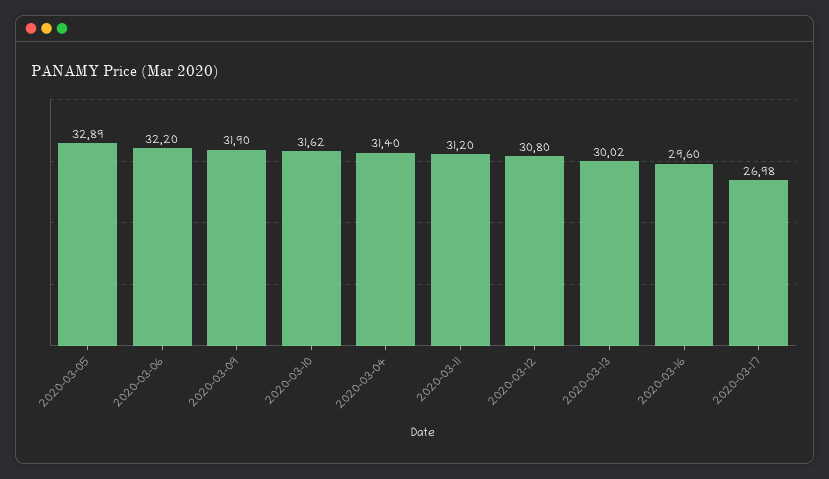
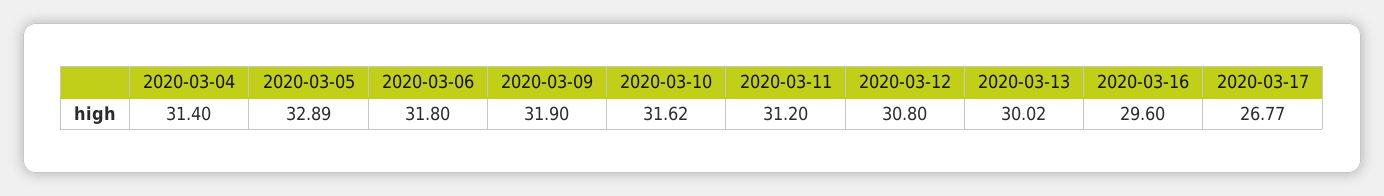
2020-03-06: 32.2 -> 31.8
2020-03-17: 26.98 -> 26.77

